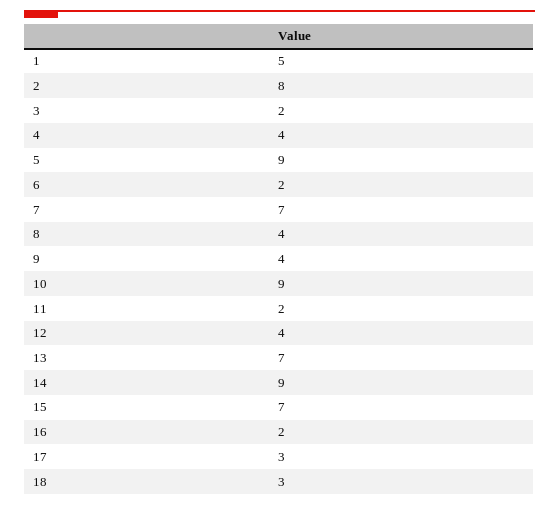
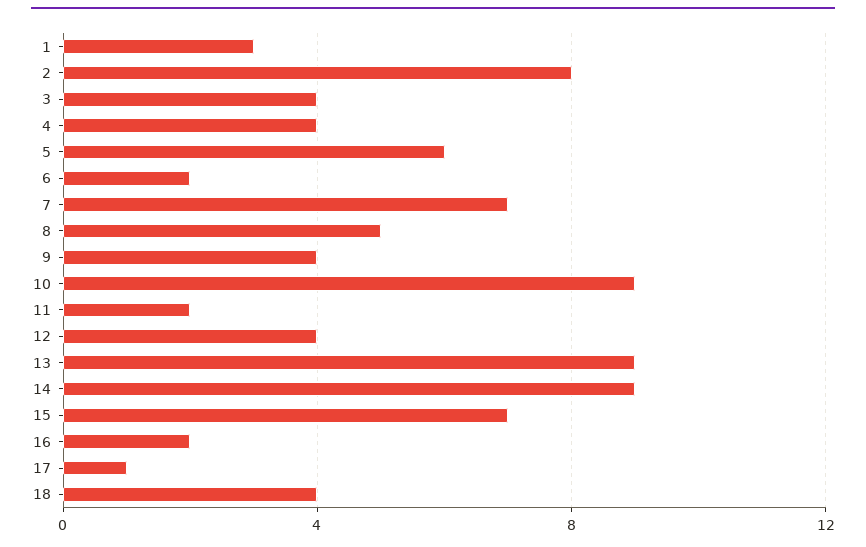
1: 5 -> 3
3: 2 -> 4
5: 9 -> 6
8: 4 -> 5
13: 7 -> 9
17: 3 -> 1
18: 3 -> 4

